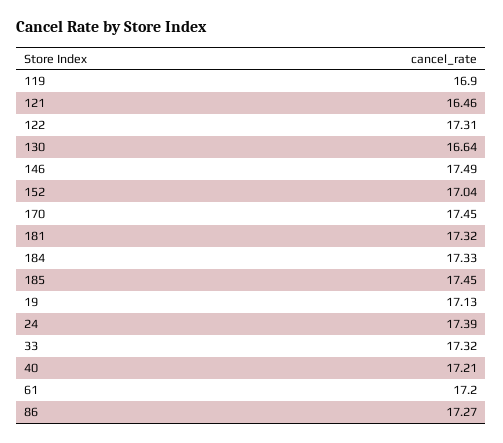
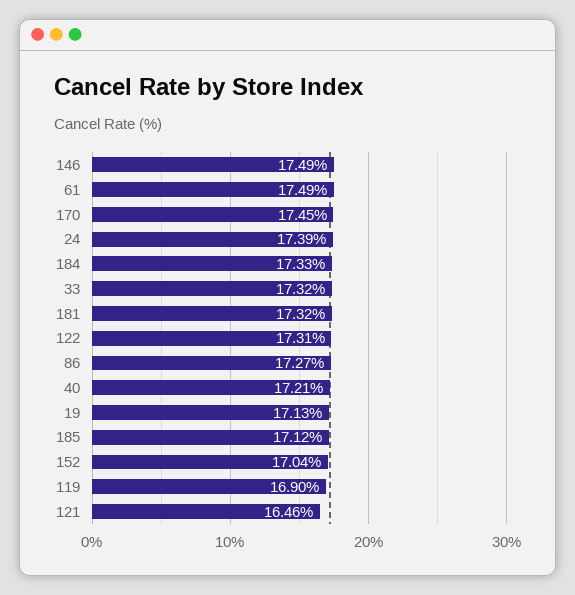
130: 16.64 -> none
185: 17.45 -> 17.12
61: 17.2 -> 17.49

